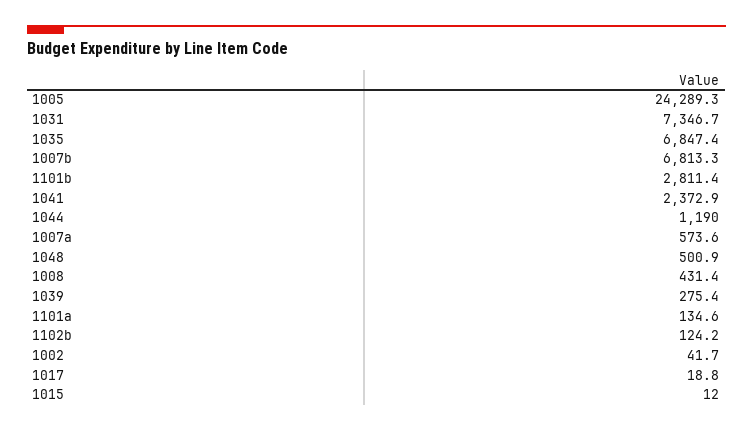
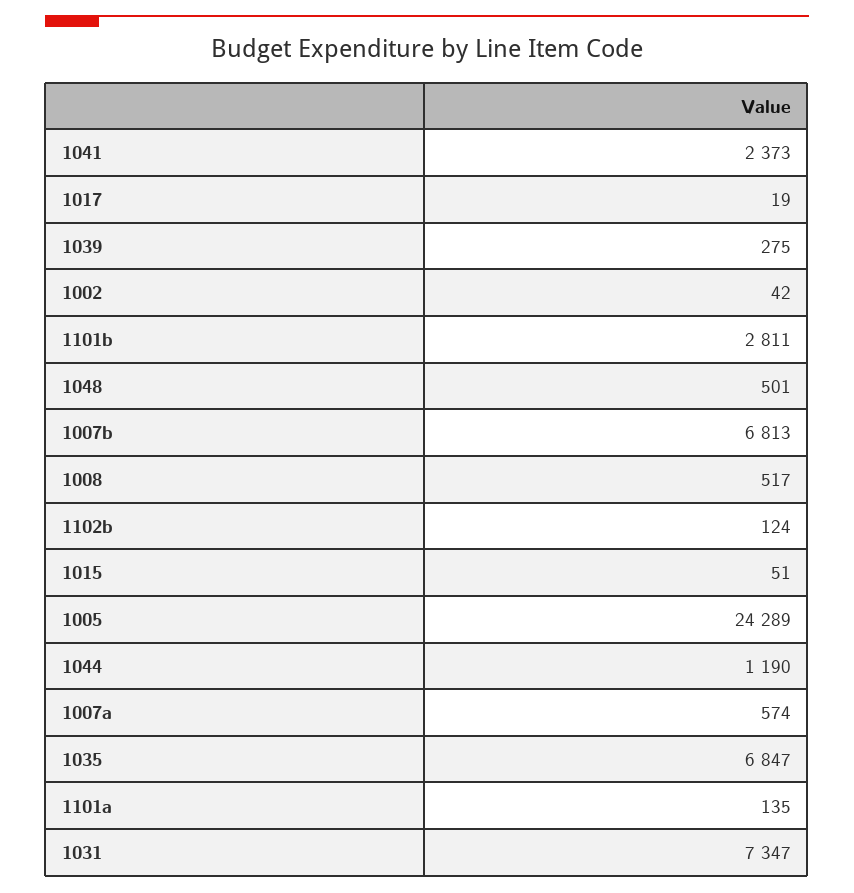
1008: 431.4 -> 517
1015: 12 -> 51

